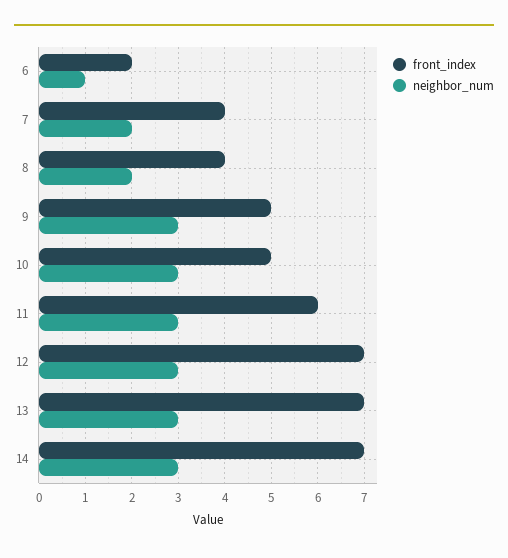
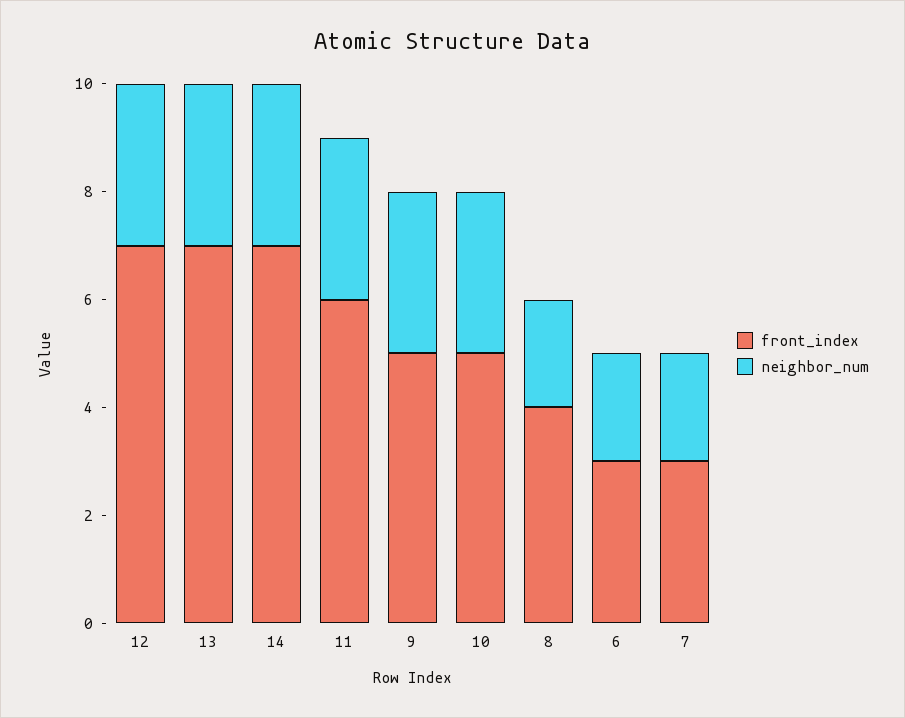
front_index, 6: 2 -> 3
neighbor_num, 6: 1 -> 2
front_index, 7: 4 -> 3

